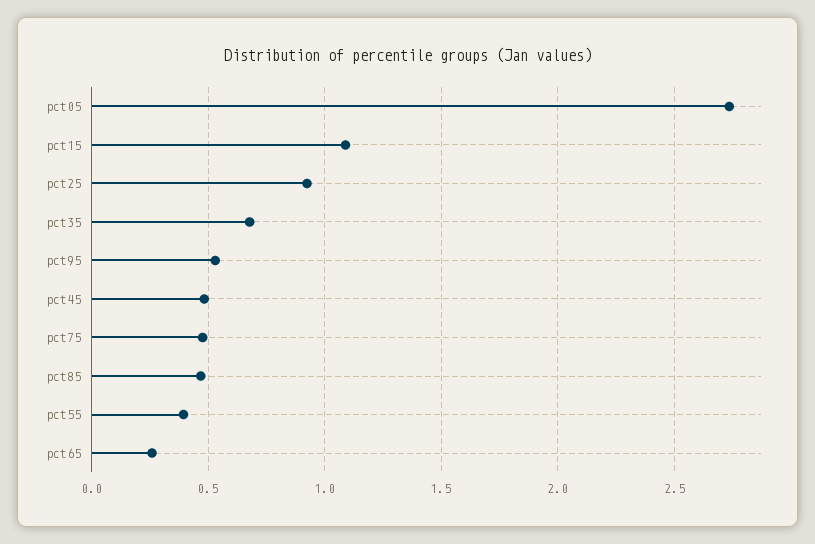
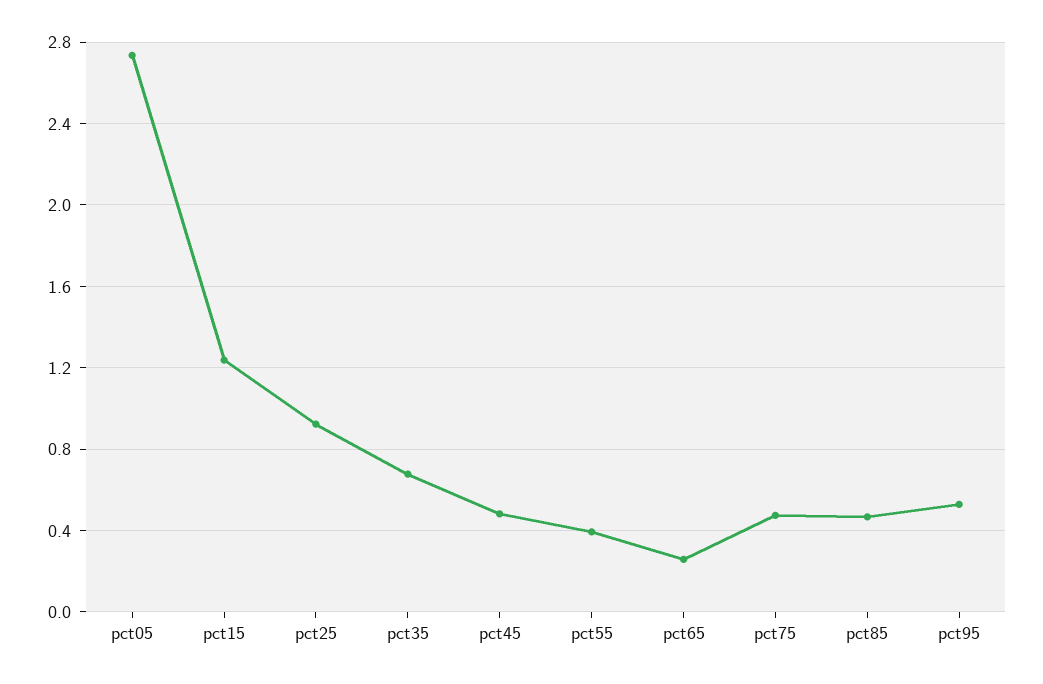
pct15: 1.1 -> 1.25

